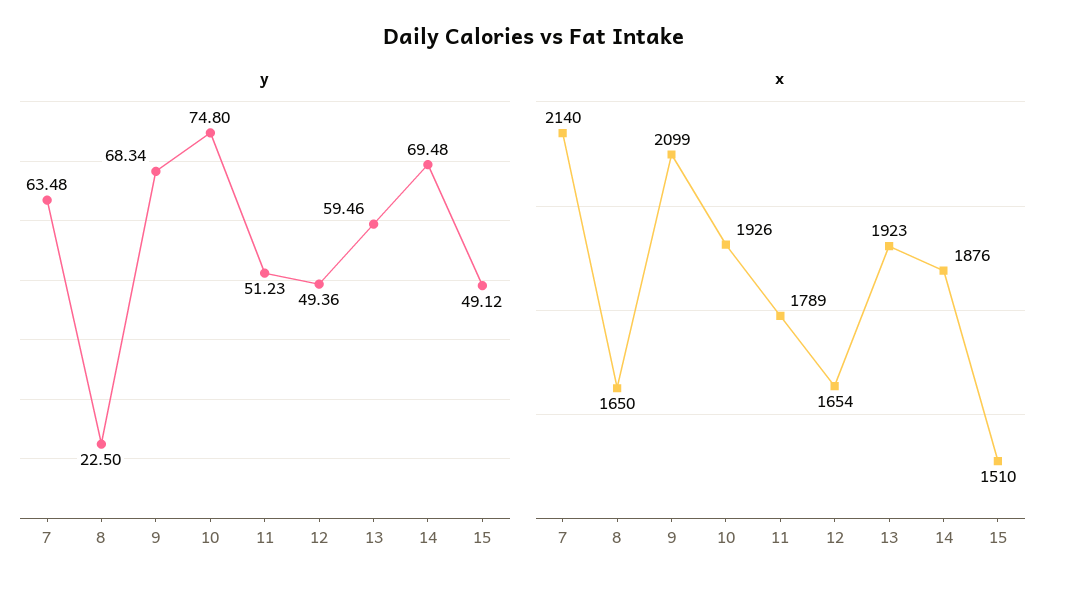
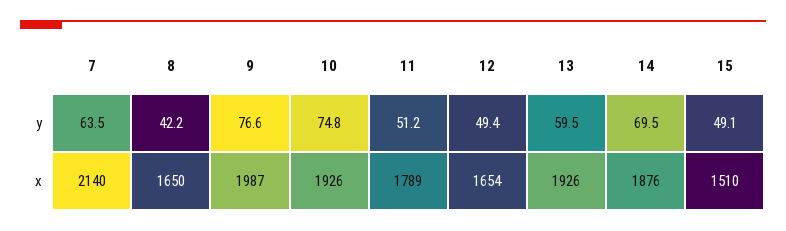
y, 8: 22.5 -> 42.2
y, 9: 68.34 -> 76.6
x, 9: 2099 -> 1987
x, 13: 1923 -> 1926

